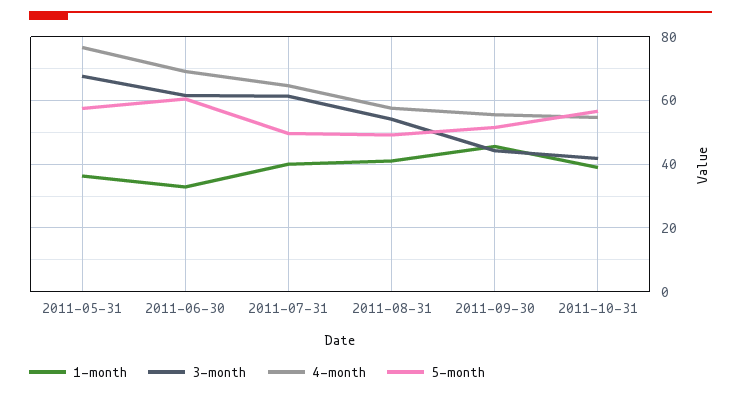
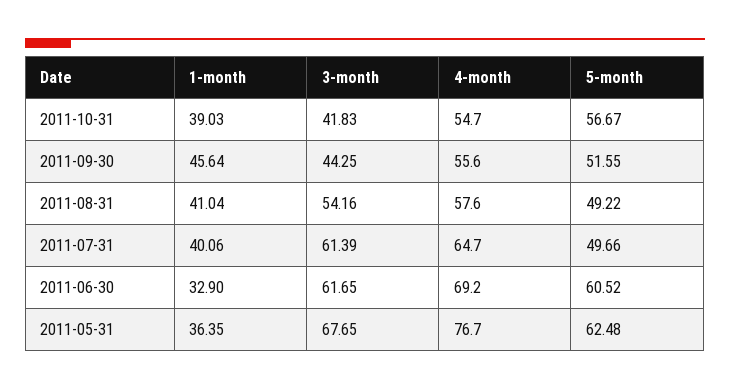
5-month, 2011-05-31: 58 -> 62.48

